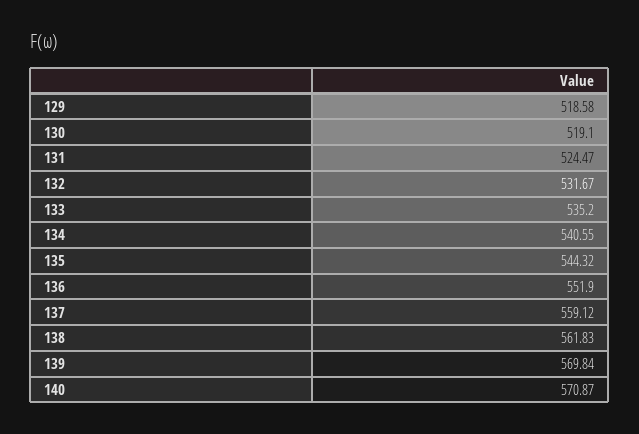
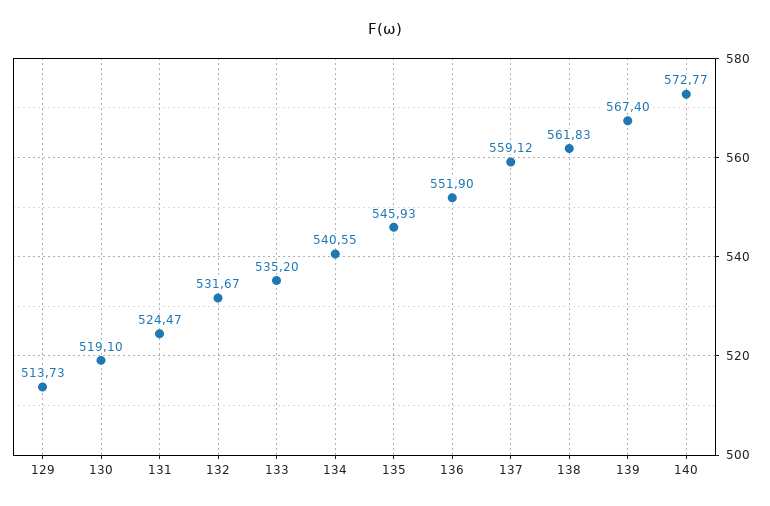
129: 518.58 -> 513.73
135: 544.32 -> 545.93
139: 569.84 -> 567.4
140: 570.87 -> 572.77

